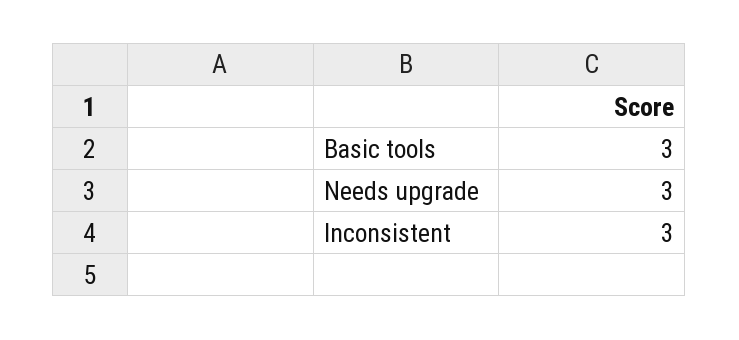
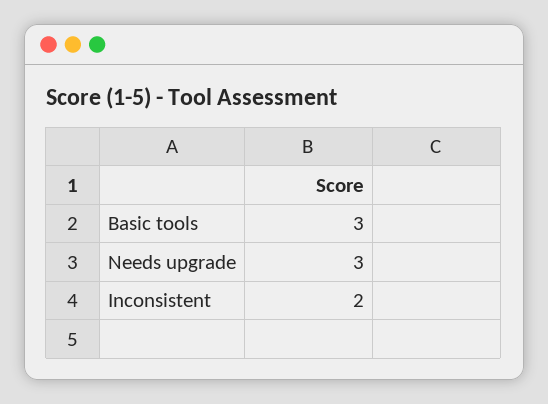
Inconsistent: 3 -> 2

